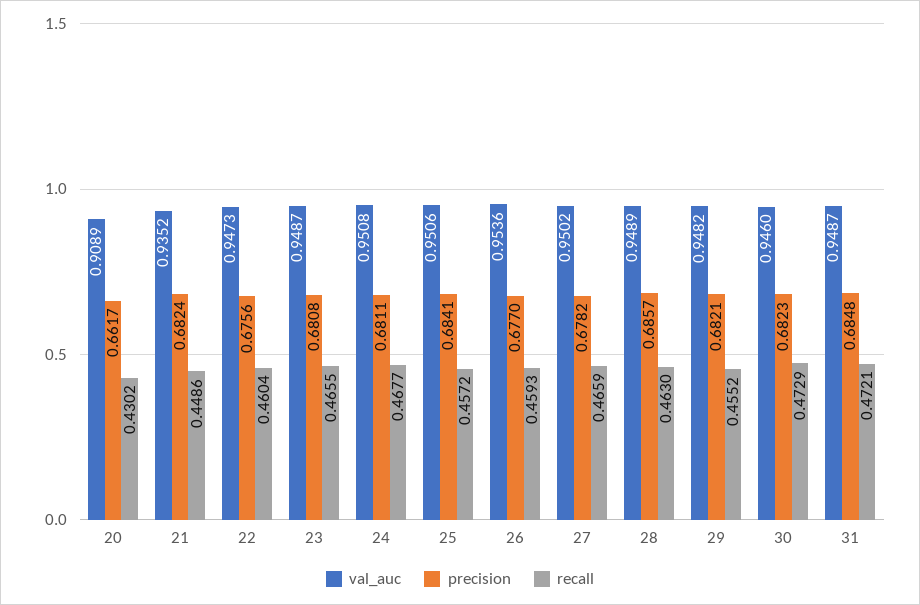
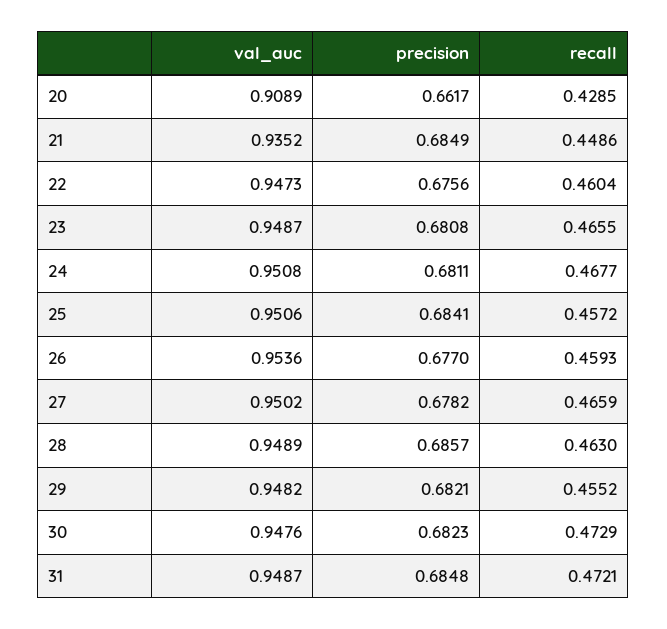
recall, 20: 0.4302 -> 0.4285
precision, 21: 0.6824 -> 0.6849
val_auc, 30: 0.946 -> 0.9476

